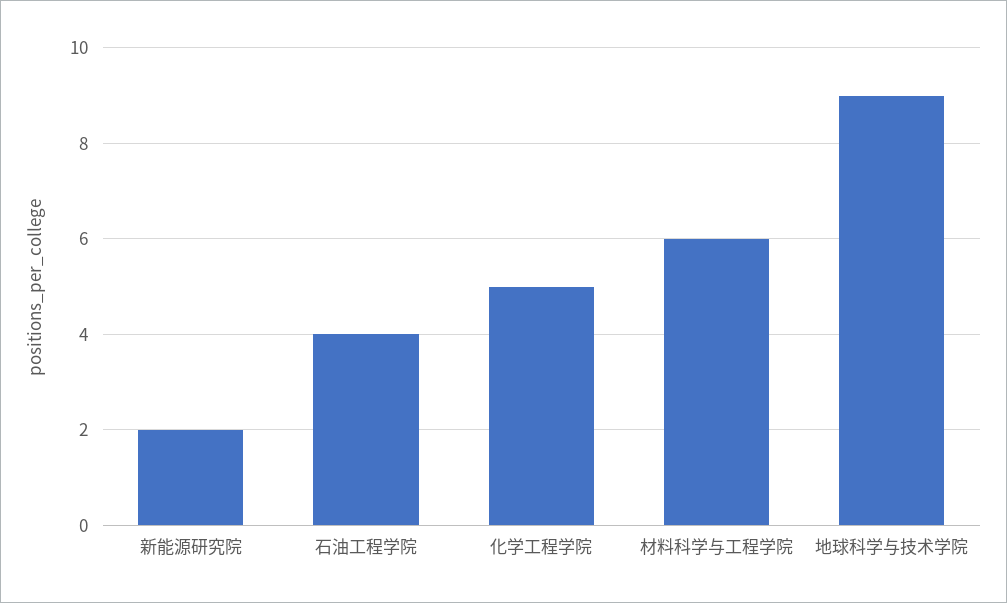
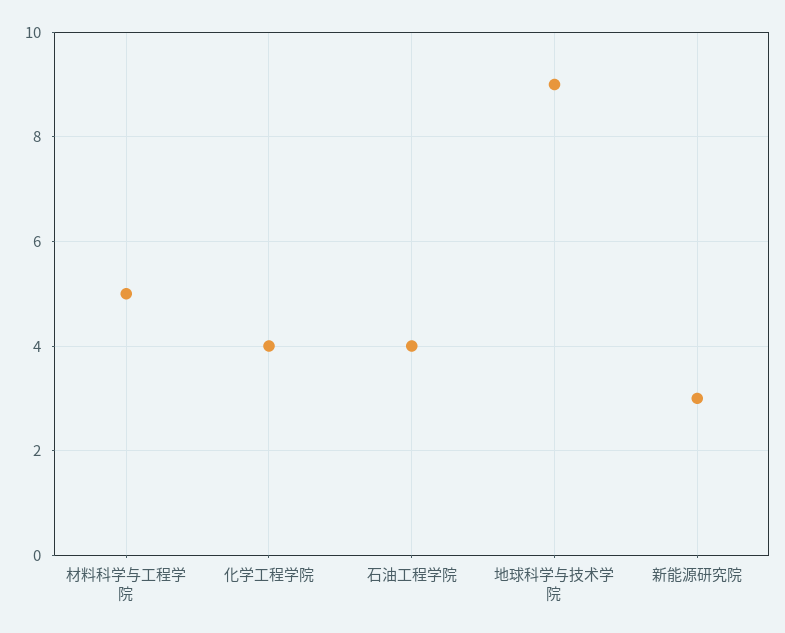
新能源研究院: 2 -> 3
化学工程学院: 5 -> 4
材料科学与工程学院: 6 -> 5

